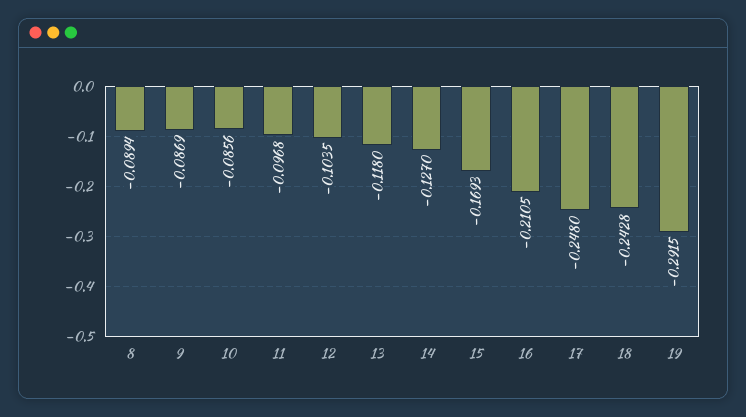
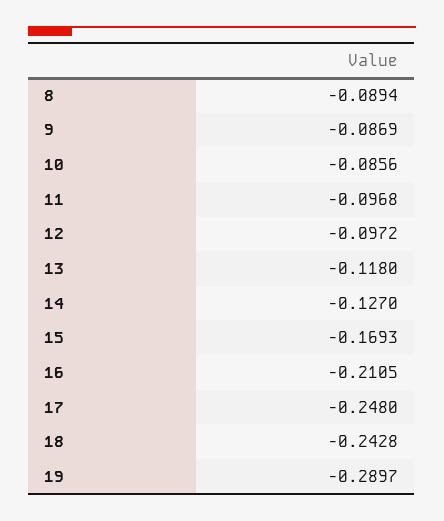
12: -0.1035 -> -0.0972
19: -0.2915 -> -0.2897

